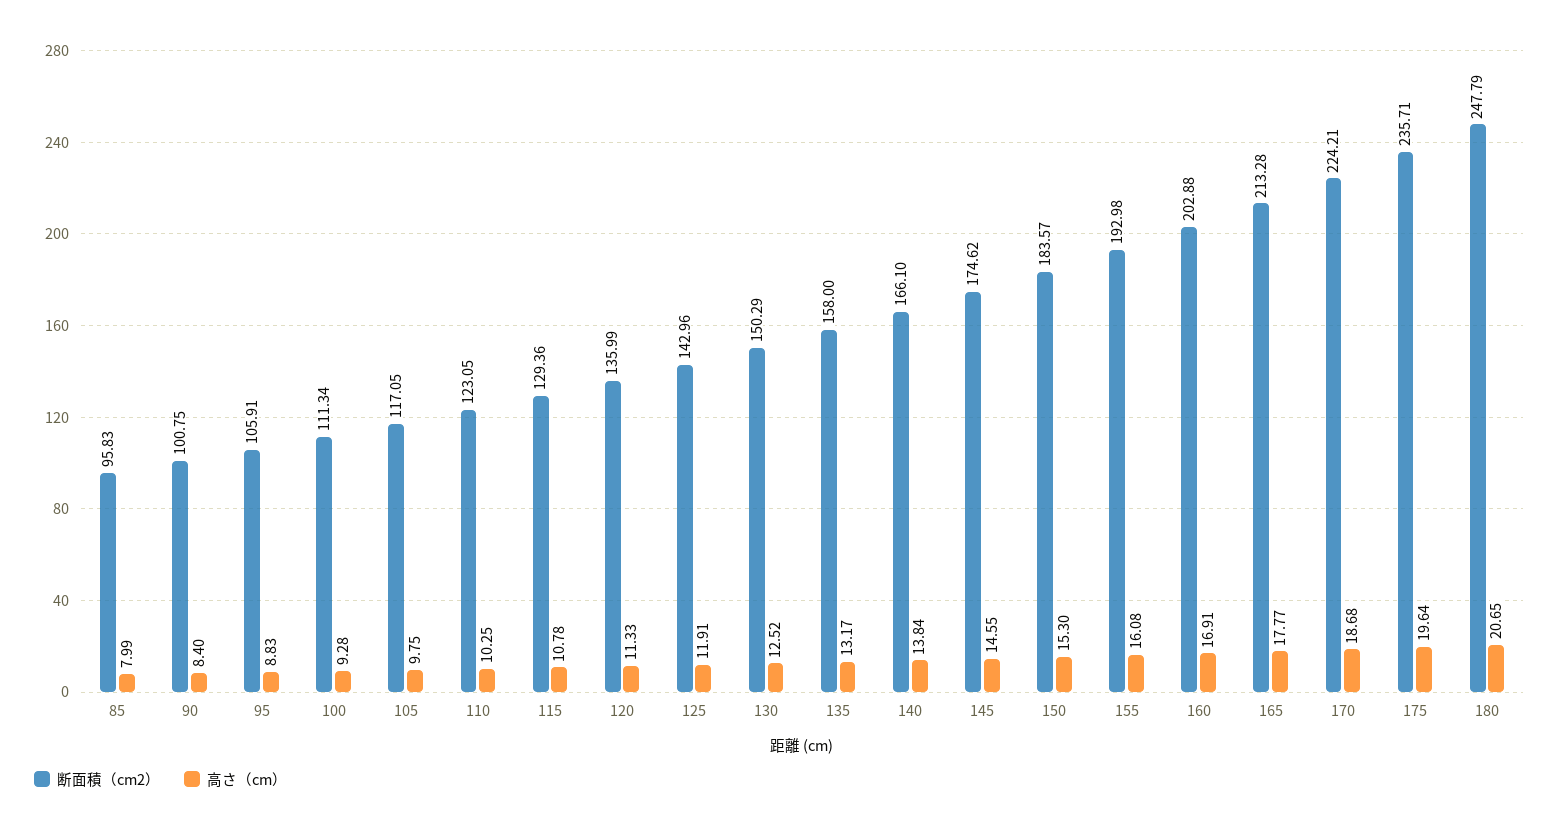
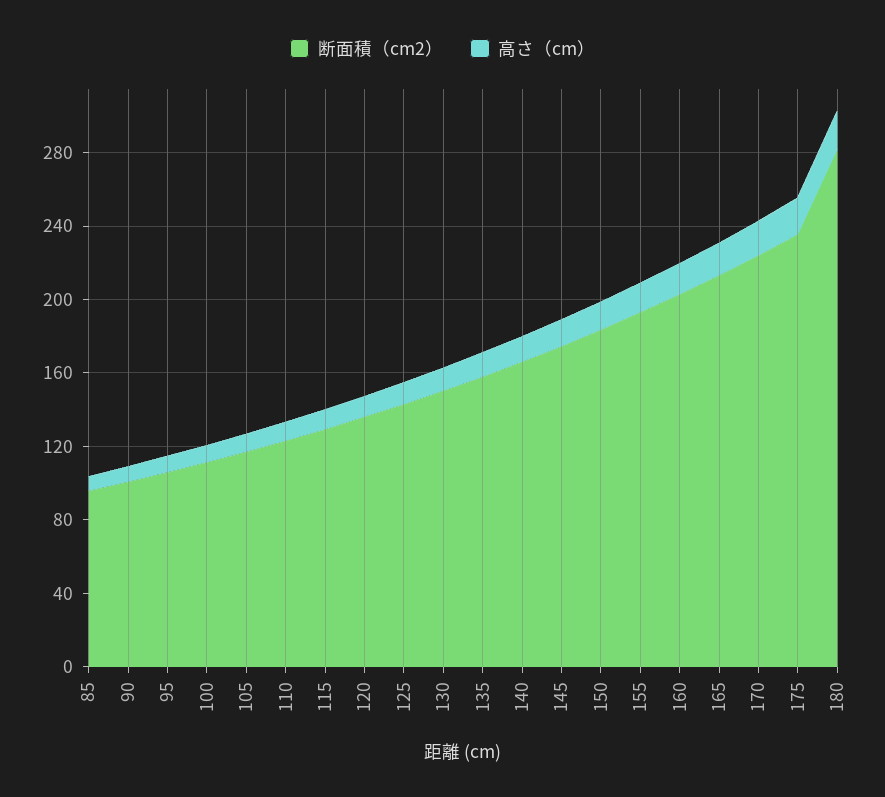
断面積（cm2）, 180: 247.79 -> 280

